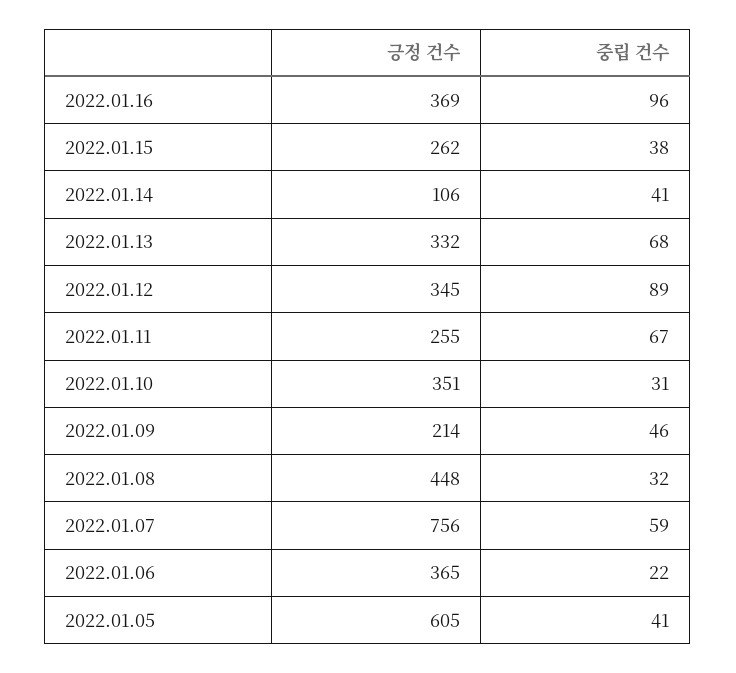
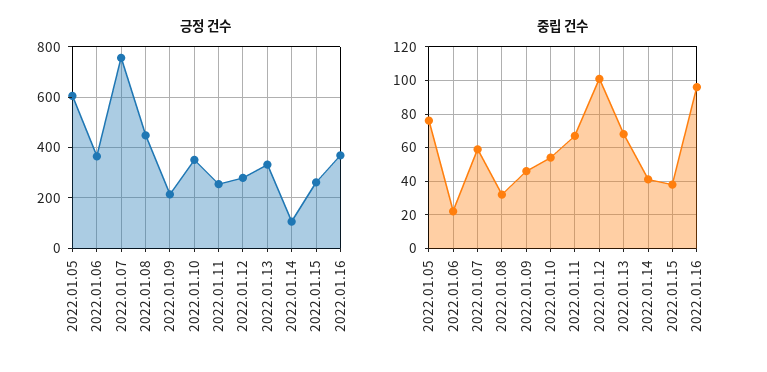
긍정 건수, 2022.01.12: 345 -> 275
중립 건수, 2022.01.12: 89 -> 100
중립 건수, 2022.01.10: 31 -> 55
중립 건수, 2022.01.05: 41 -> 75

